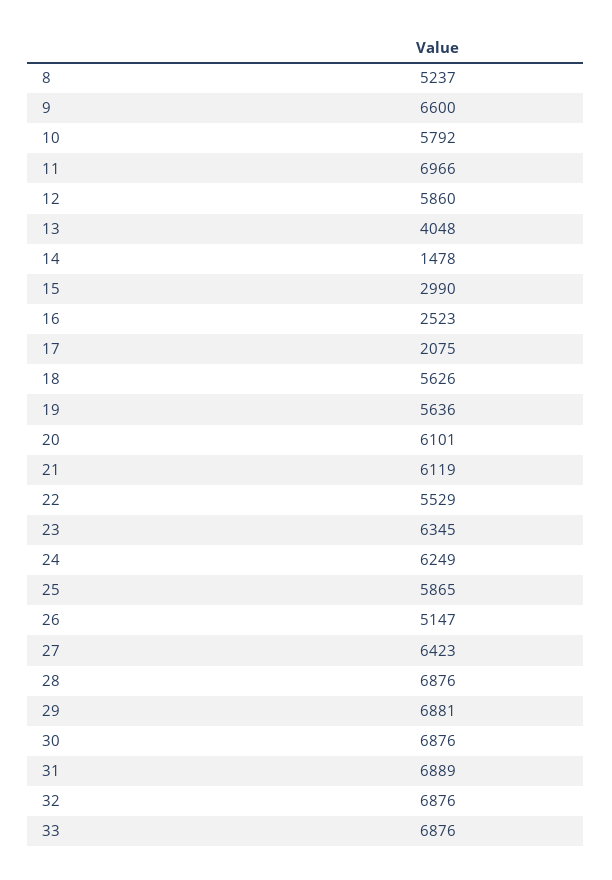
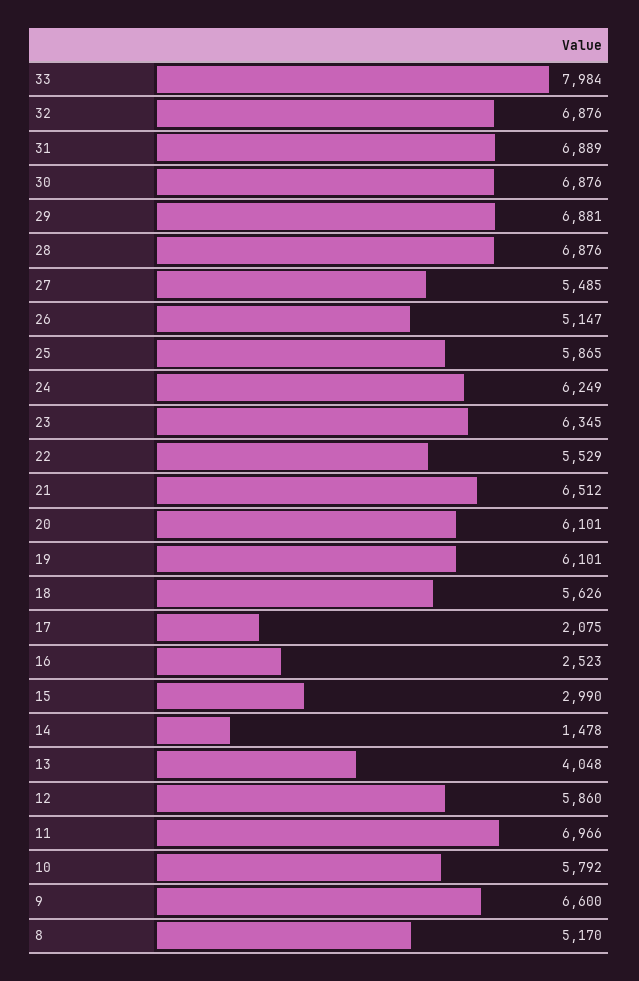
8: 5237 -> 5170
19: 5636 -> 6101
21: 6119 -> 6512
27: 6423 -> 5485
33: 6876 -> 7984

